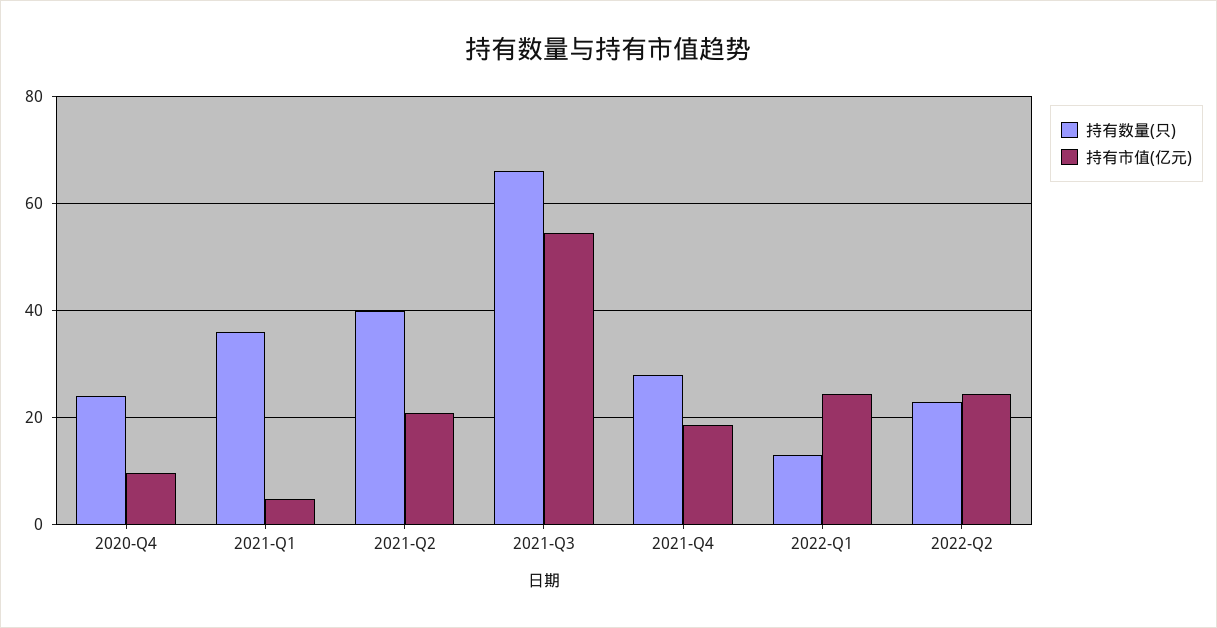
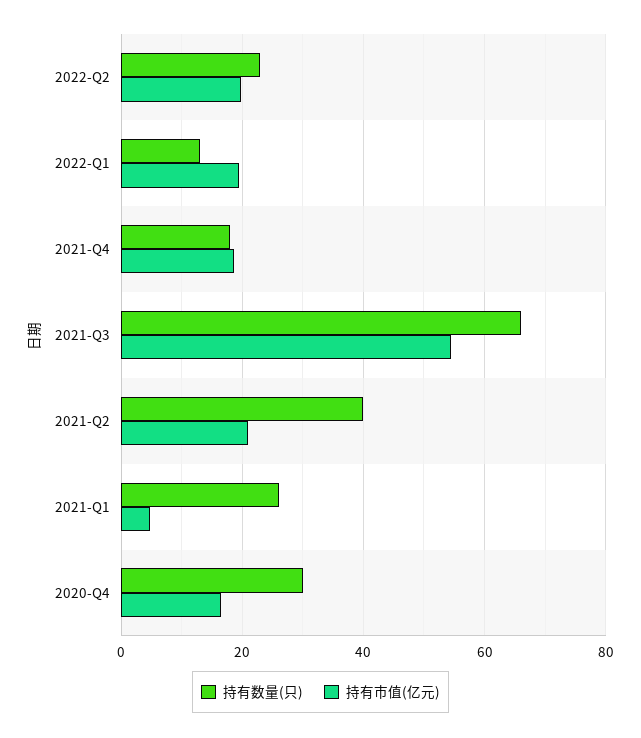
持有数量(只), 2020-Q4: 24 -> 30
持有市值(亿元), 2020-Q4: 10 -> 16
持有数量(只), 2021-Q1: 36 -> 26
持有数量(只), 2021-Q4: 28 -> 18
持有市值(亿元), 2022-Q1: 24 -> 20
持有市值(亿元), 2022-Q2: 24 -> 20

